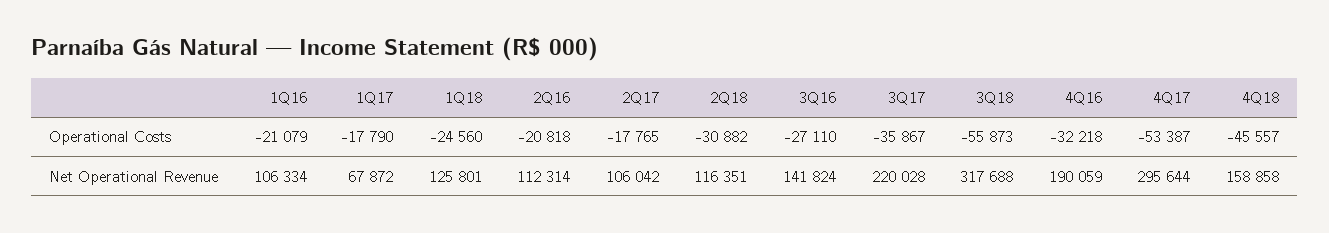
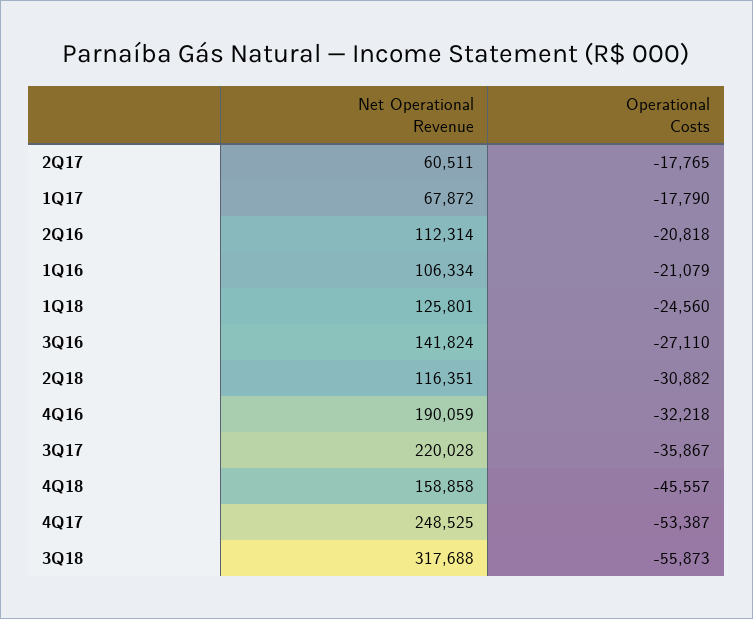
2Q17, Net Operational Revenue: 106042 -> 60511
4Q17, Net Operational Revenue: 295644 -> 248525

